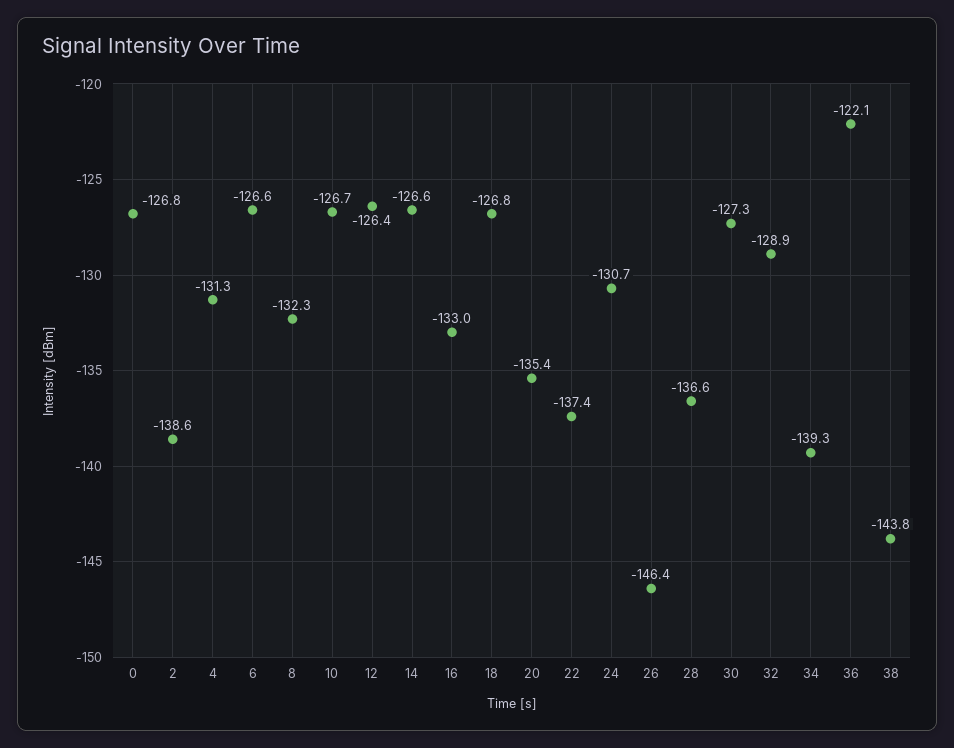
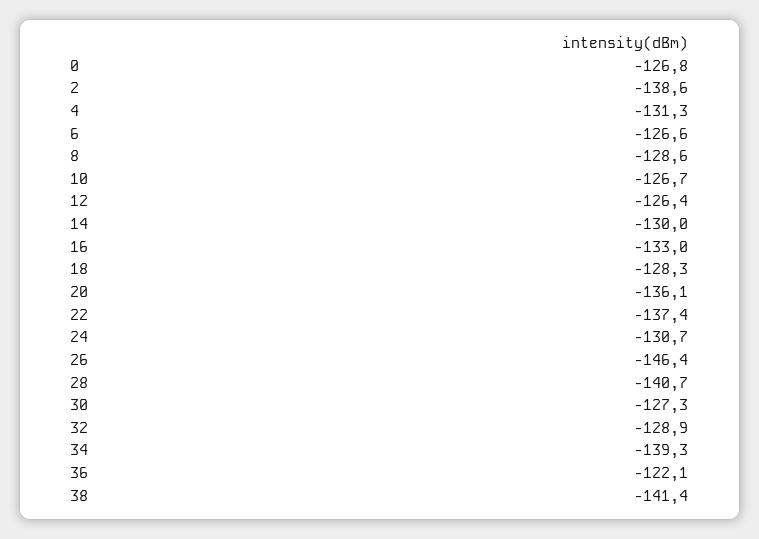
8: -132.3 -> -128.6
14: -126.6 -> -130
18: -126.8 -> -128.3
20: -135.4 -> -136.1
28: -136.6 -> -140.7
38: -143.8 -> -141.4

